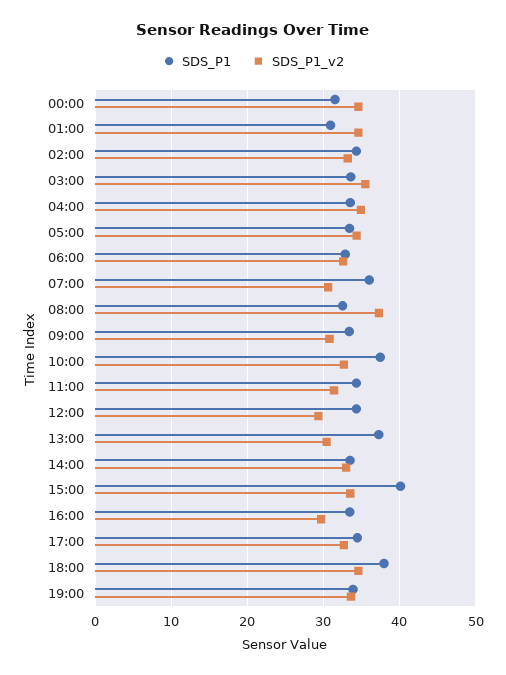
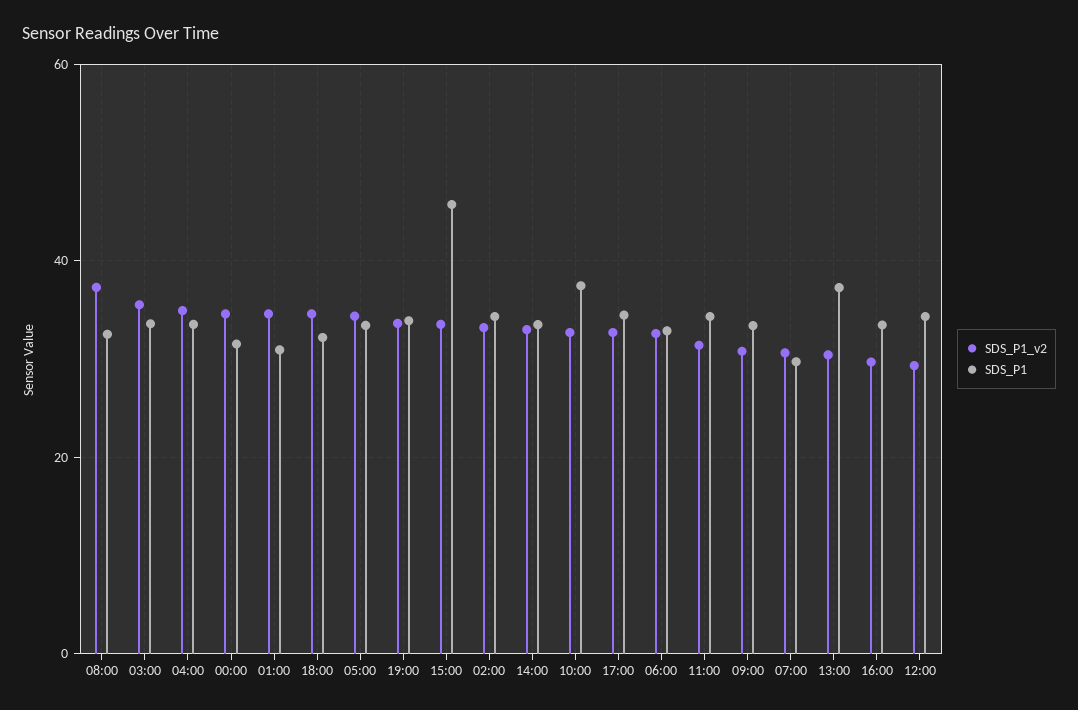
SDS_P1, 07:00: 36 -> 30
SDS_P1, 15:00: 40 -> 46
SDS_P1, 18:00: 38 -> 32

